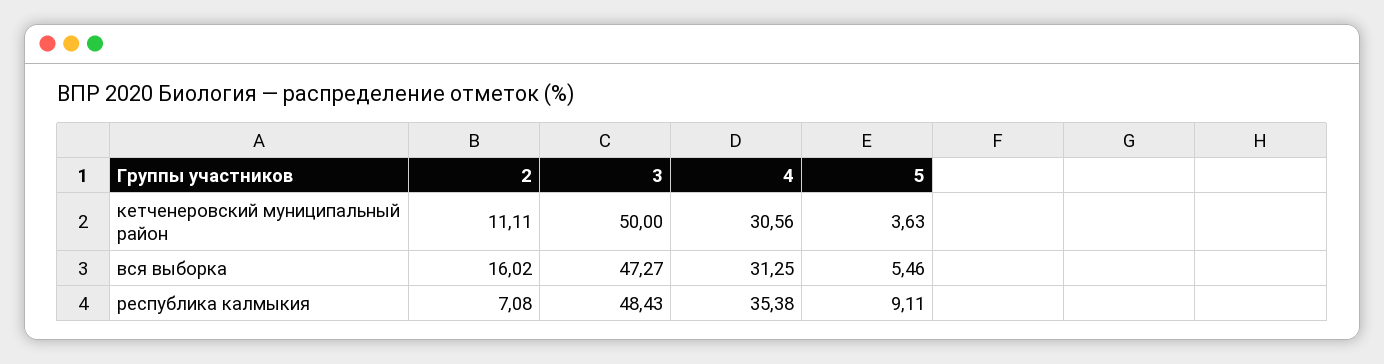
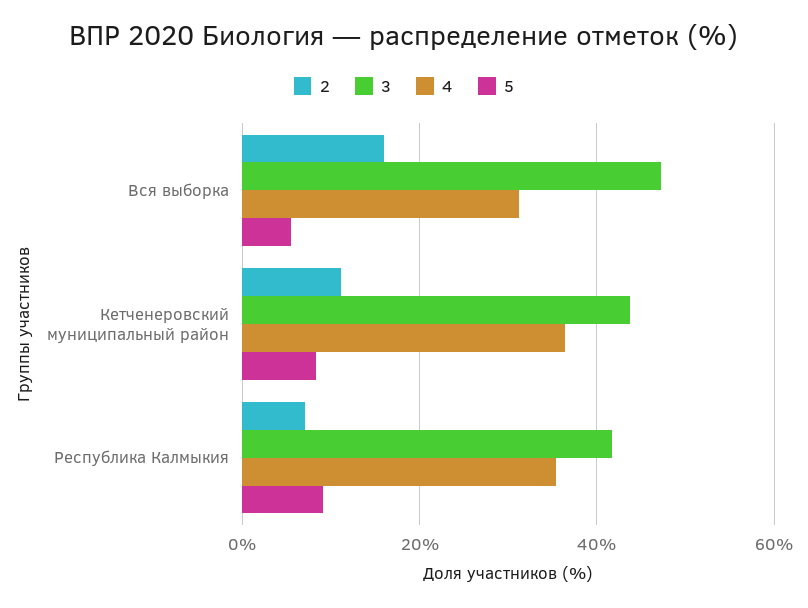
3, кетченеровский муниципальный район: 50 -> 44
4, кетченеровский муниципальный район: 30.56 -> 36
5, кетченеровский муниципальный район: 3.63 -> 8
3, республика калмыкия: 48.43 -> 42

